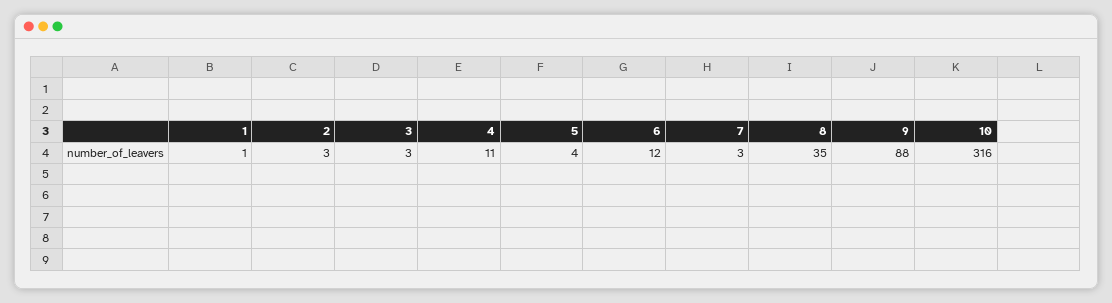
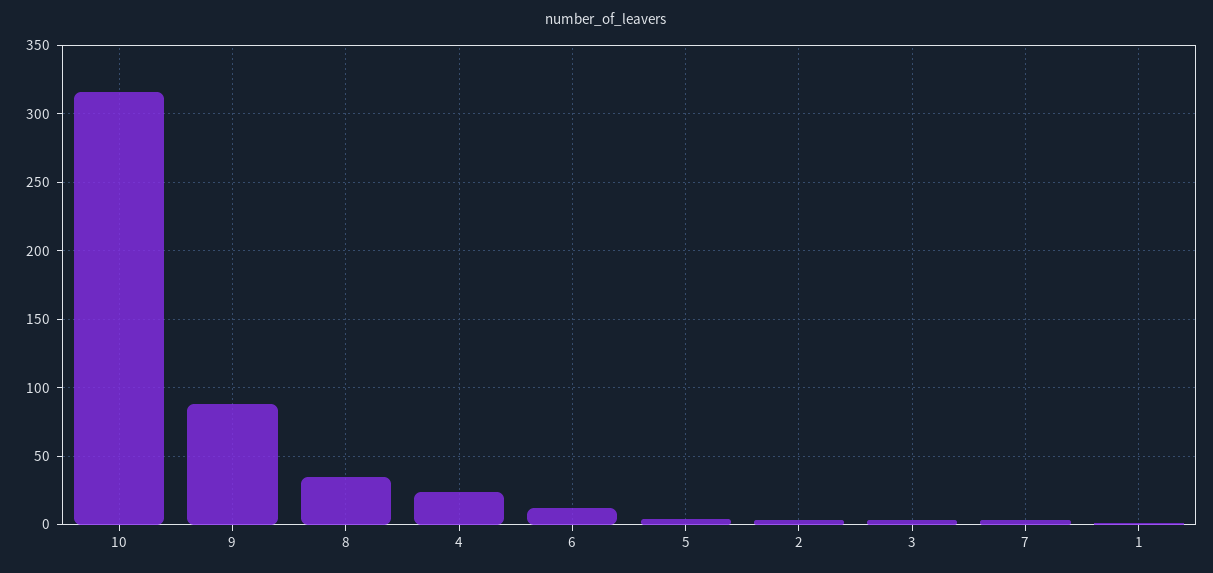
4: 11 -> 25

